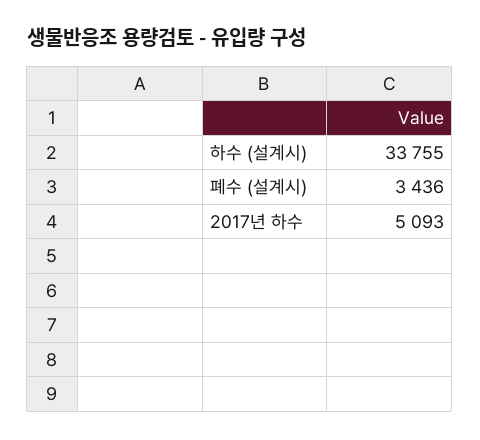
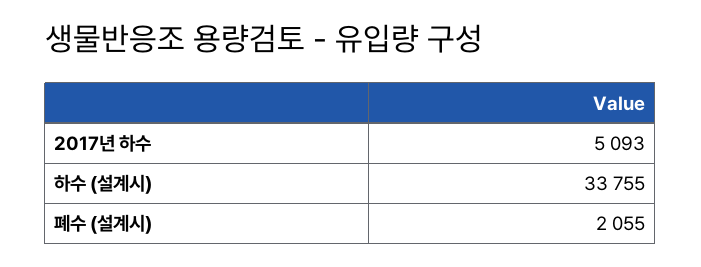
폐수 (설계시): 3436 -> 2055

